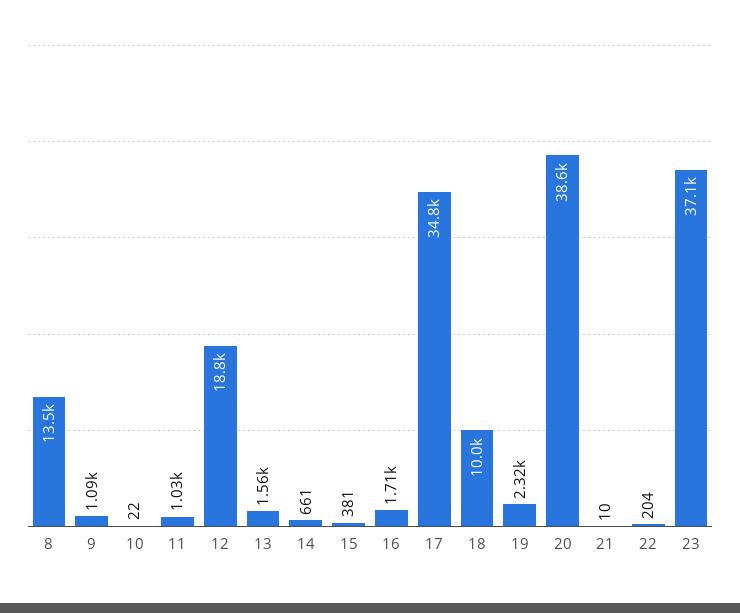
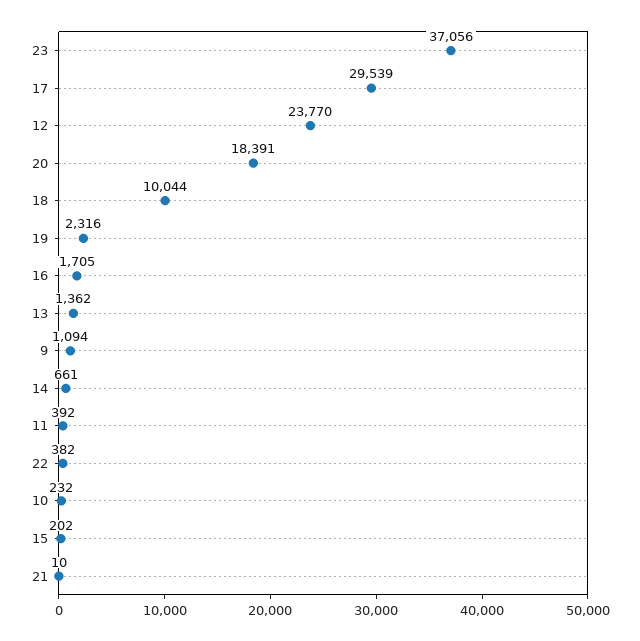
8: 13500 -> none
10: 22 -> 232
11: 1030 -> 392
12: 18800 -> 23770
13: 1560 -> 1362
15: 381 -> 202
17: 34800 -> 29539
20: 38600 -> 18391
22: 204 -> 382

